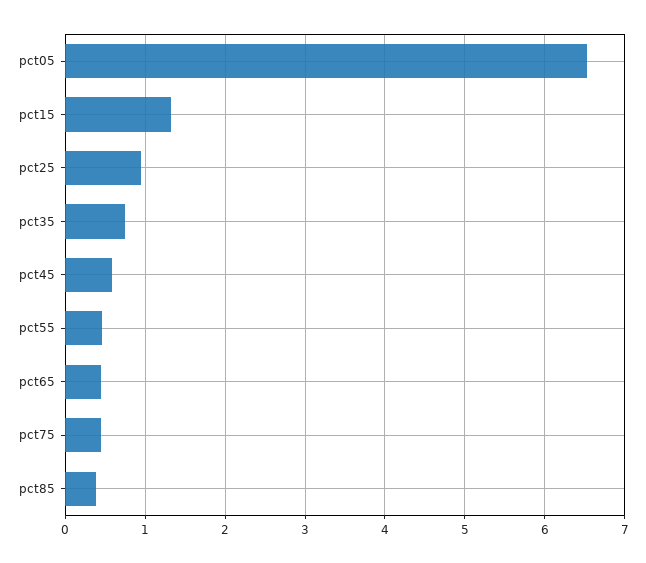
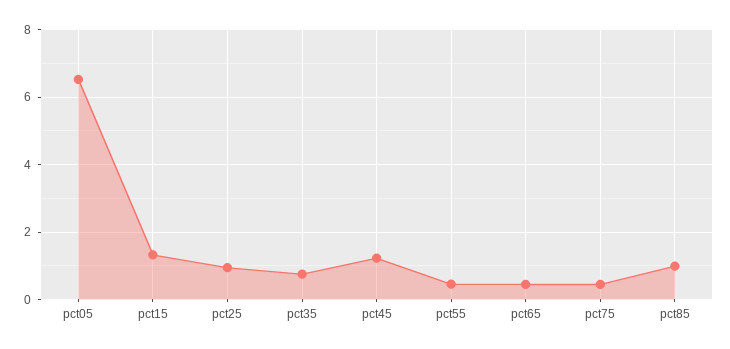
pct45: 0.6 -> 1.2
pct85: 0.4 -> 1

